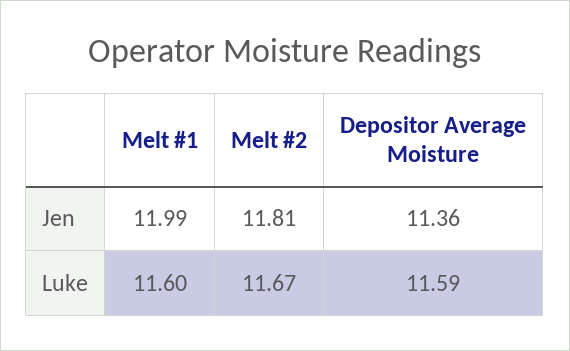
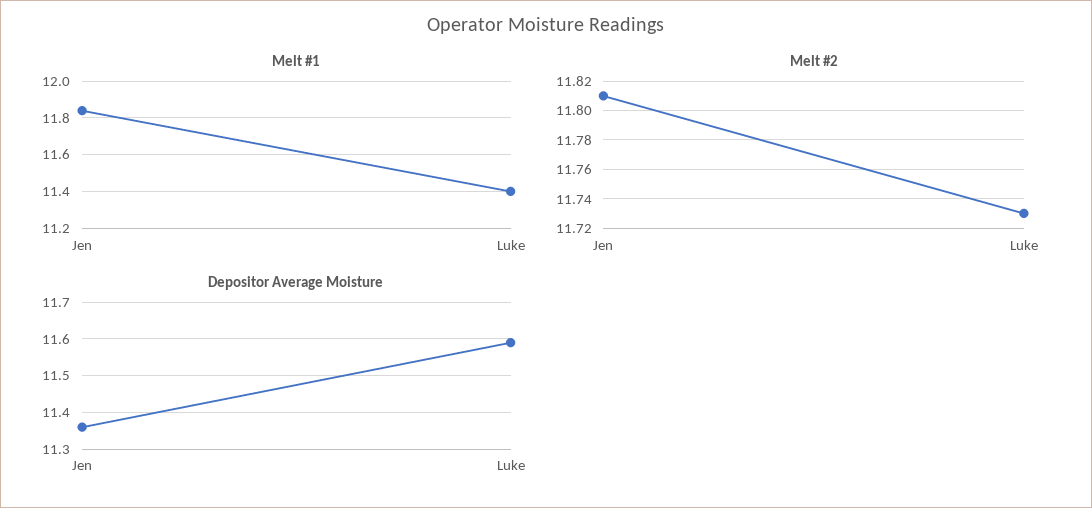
Melt #1, Jen: 11.99 -> 11.85
Melt #1, Luke: 11.6 -> 11.4
Melt #2, Luke: 11.67 -> 11.73

